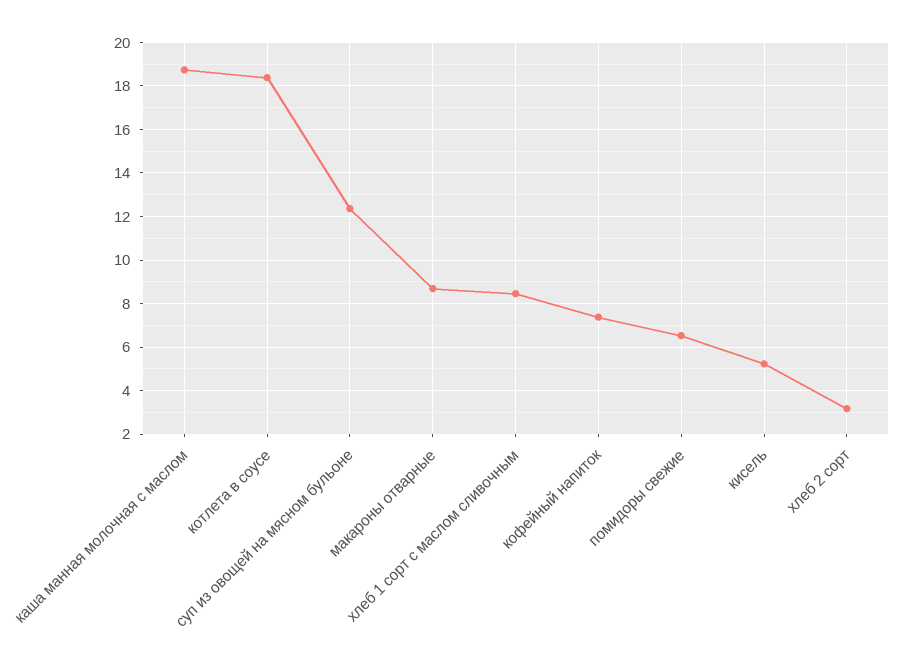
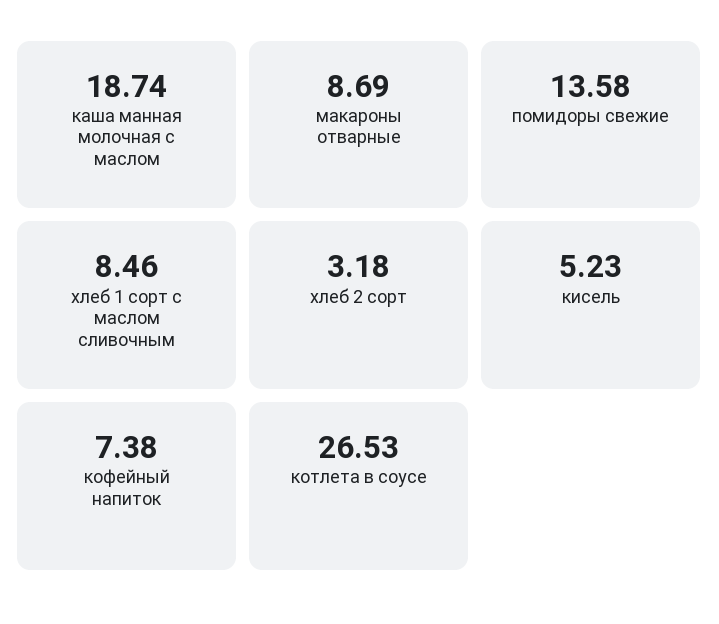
котлета в соусе: 18.5 -> 26.53
суп из овощей на мясном бульоне: 12.5 -> none
помидоры свежие: 6.5 -> 13.58

